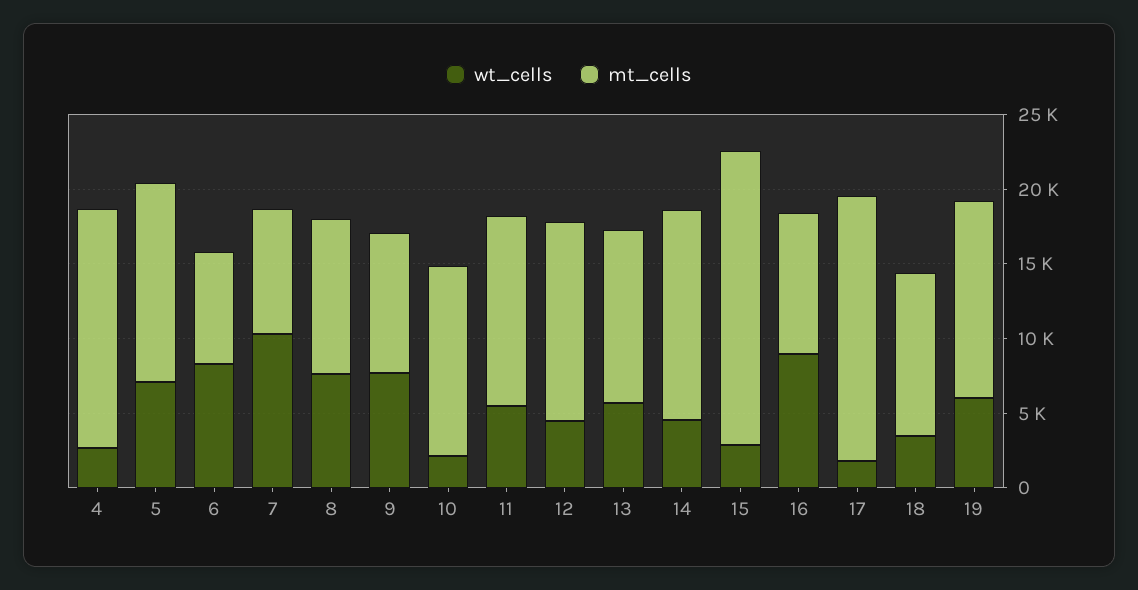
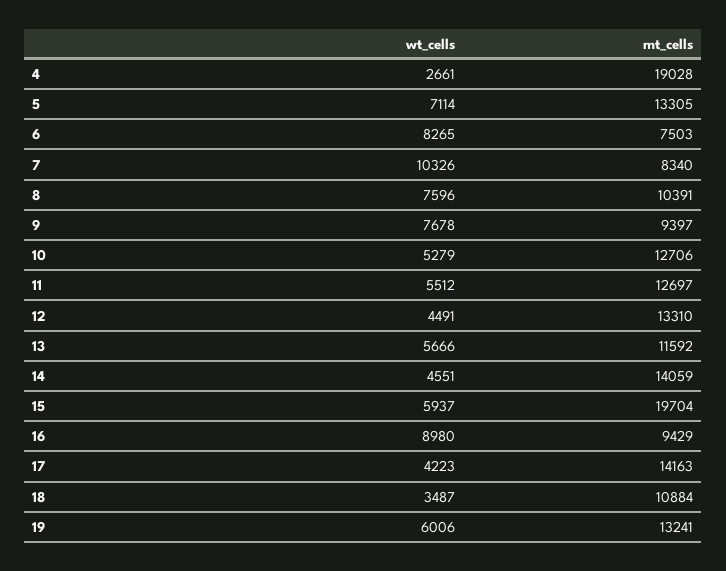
mt_cells, 4: 16000 -> 19028
wt_cells, 10: 2000 -> 5279
wt_cells, 15: 3000 -> 5937
wt_cells, 17: 2000 -> 4223
mt_cells, 17: 18000 -> 14163

